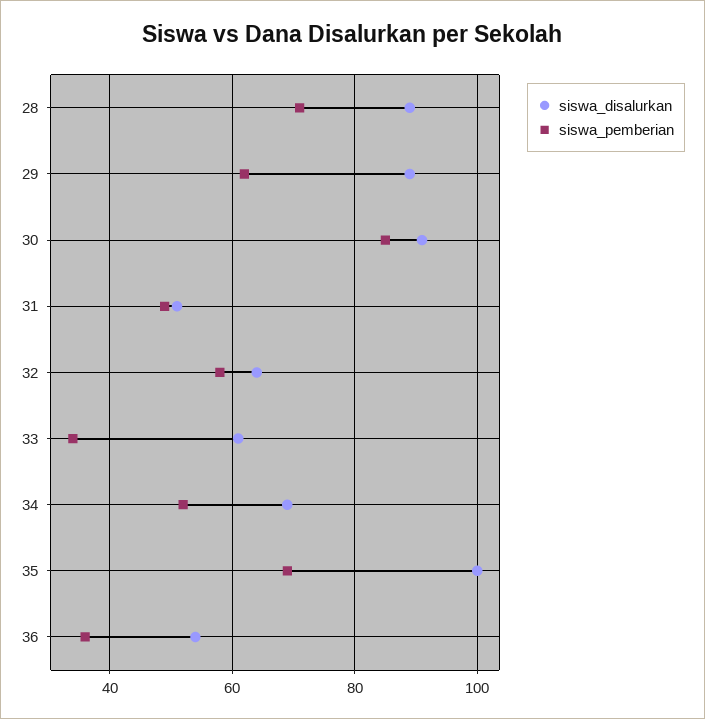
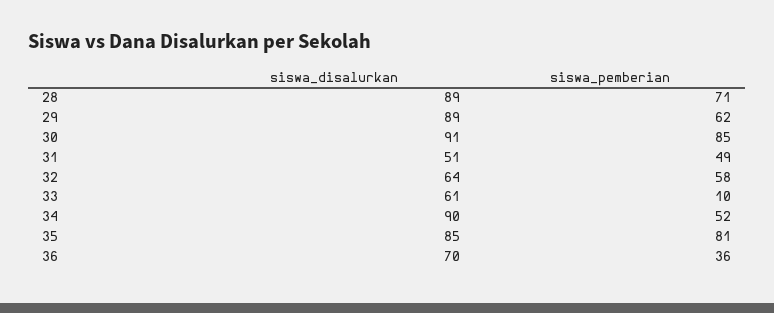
siswa_pemberian, 33: 35 -> 10
siswa_disalurkan, 34: 70 -> 90
siswa_disalurkan, 35: 100 -> 85
siswa_pemberian, 35: 70 -> 81
siswa_disalurkan, 36: 55 -> 70

